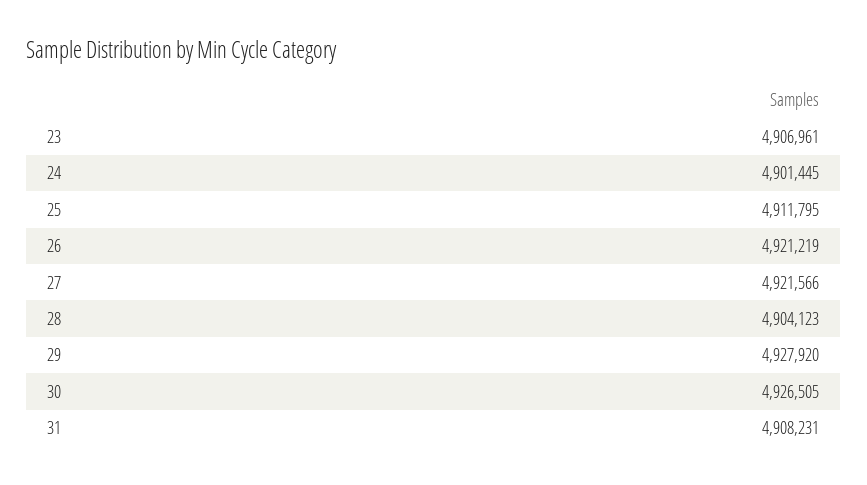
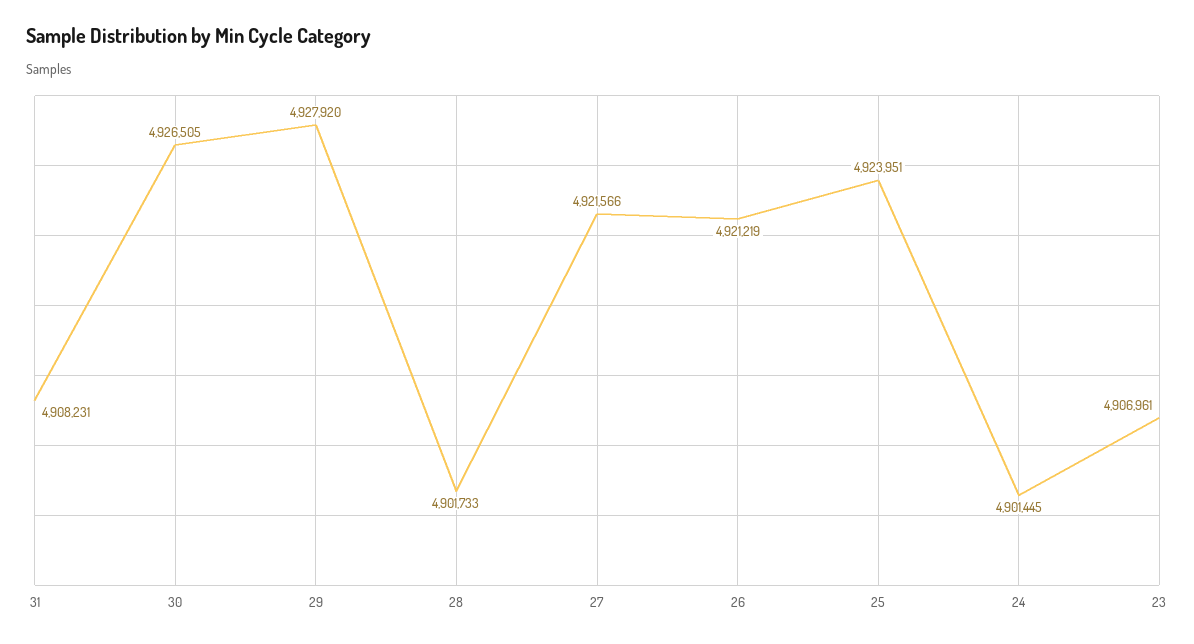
25: 4911795 -> 4923951
28: 4904123 -> 4901733

